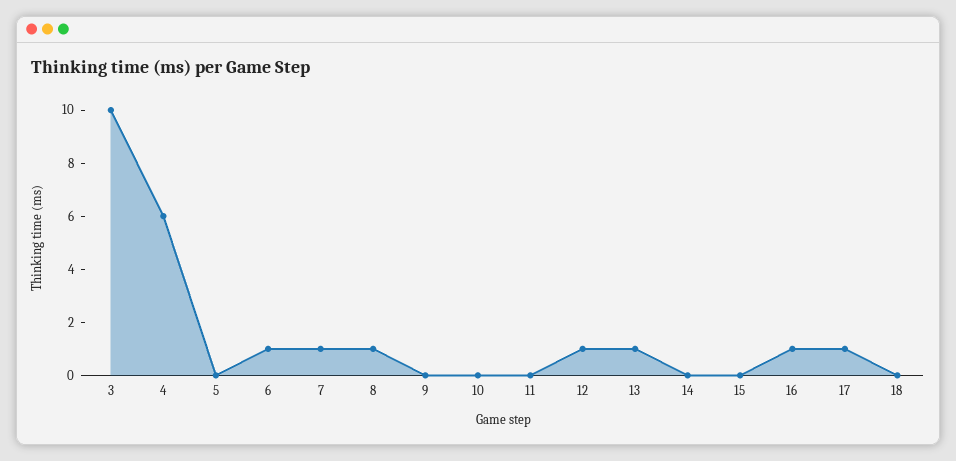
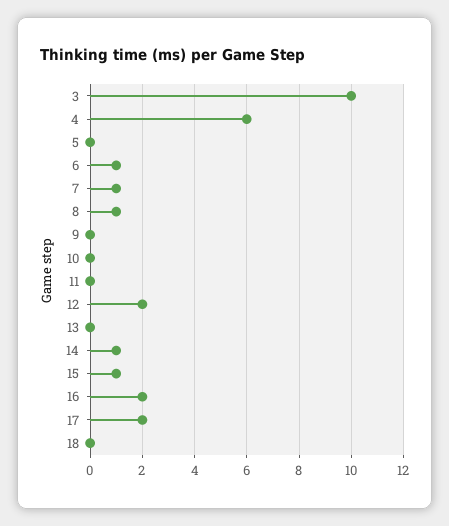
12: 1 -> 2
13: 1 -> 0
14: 0 -> 1
15: 0 -> 1
16: 1 -> 2
17: 1 -> 2

